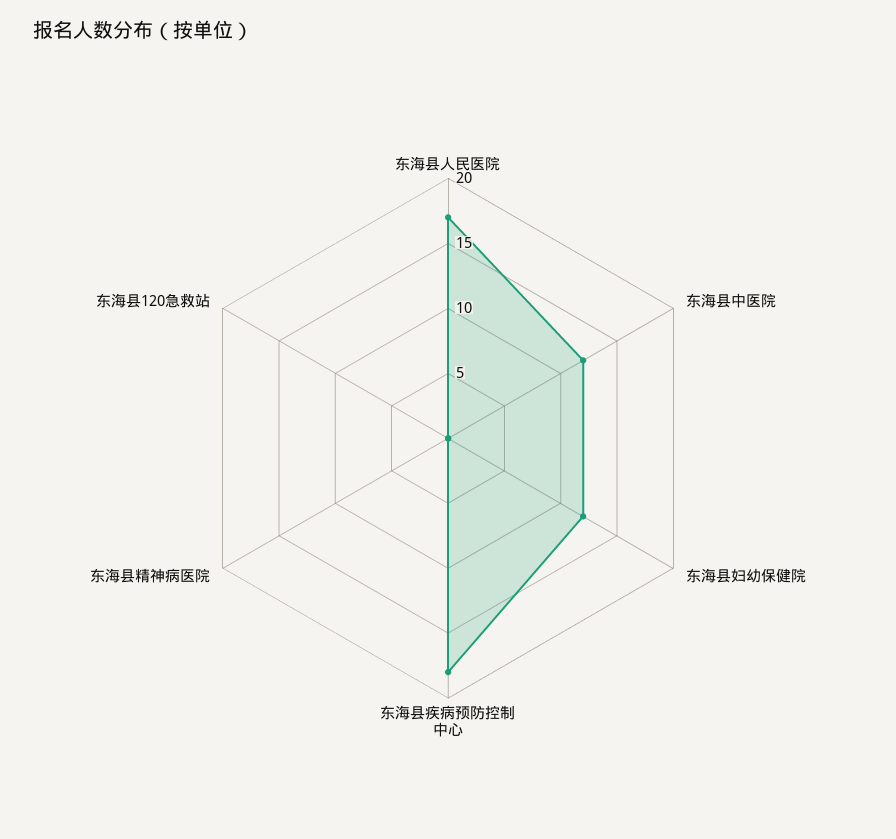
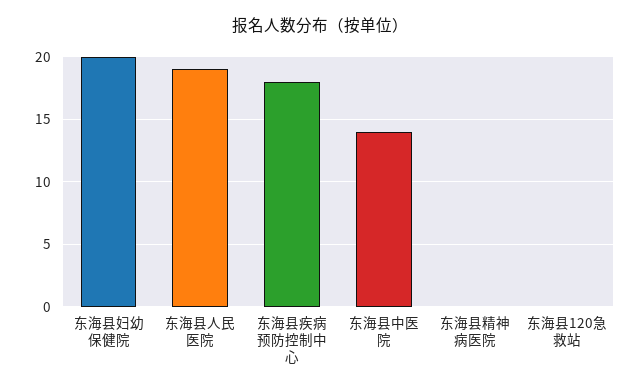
东海县人民医院: 17 -> 19
东海县中医院: 12 -> 14
东海县妇幼保健院: 12 -> 20

